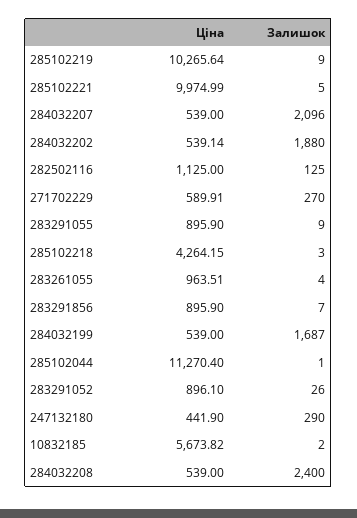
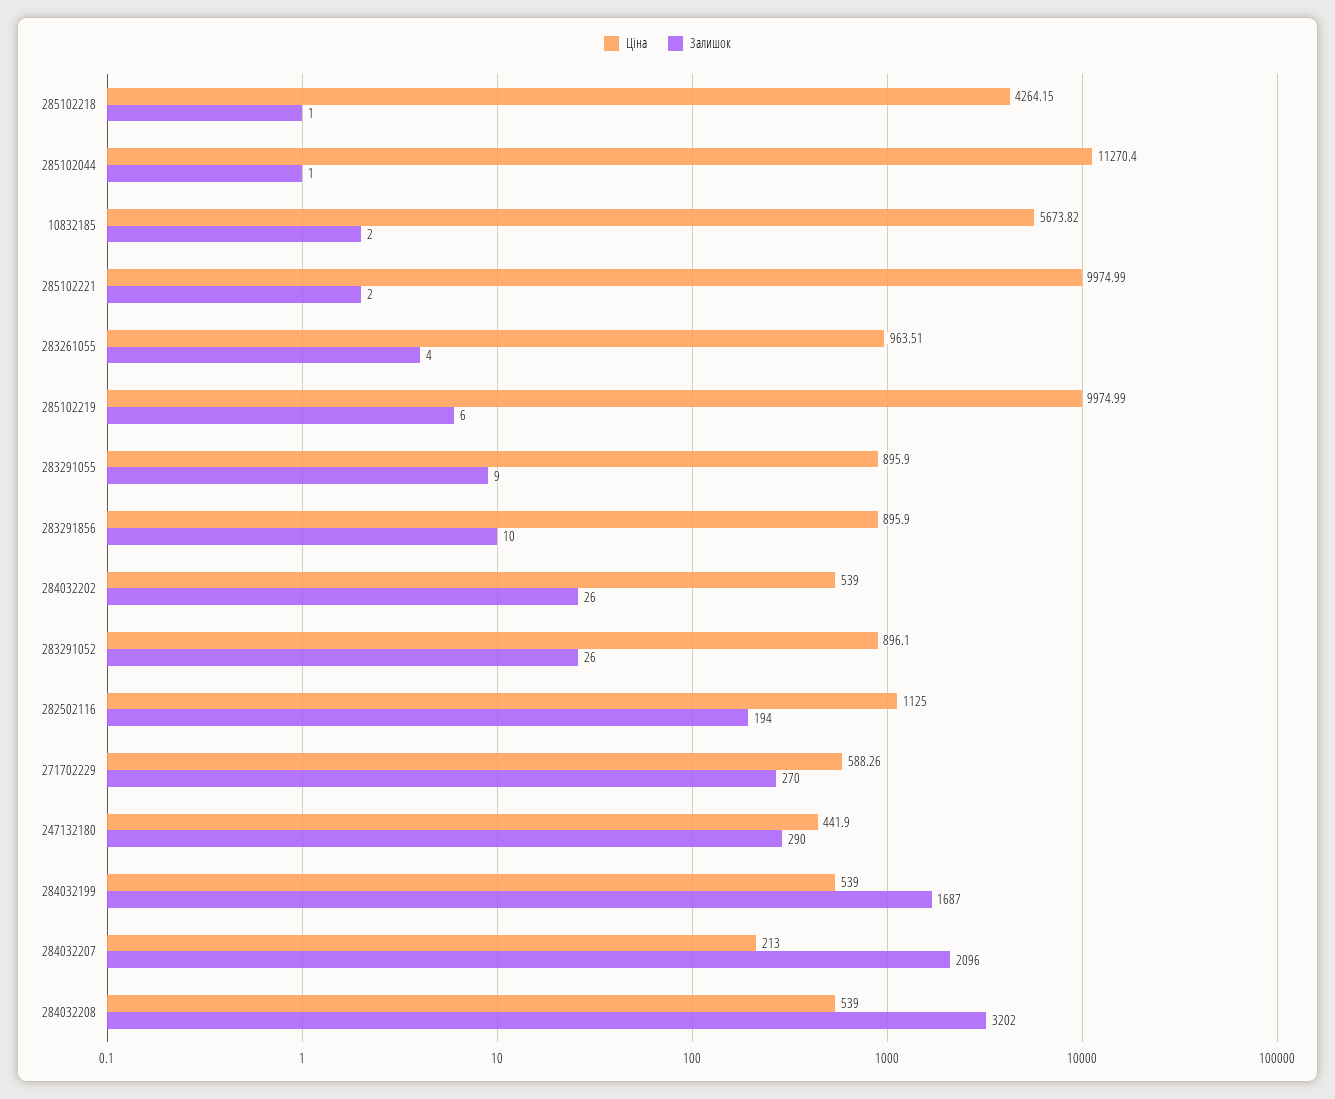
Ціна, 285102219: 10265.64 -> 9974.99
Залишок, 285102219: 9 -> 6
Залишок, 285102221: 5 -> 2
Ціна, 284032207: 539 -> 213
Ціна, 284032202: 539.14 -> 539
Залишок, 284032202: 1880 -> 26
Залишок, 282502116: 125 -> 194
Ціна, 271702229: 589.91 -> 588.26
Залишок, 285102218: 3 -> 1
Залишок, 283291856: 7 -> 10
Залишок, 284032208: 2400 -> 3202

